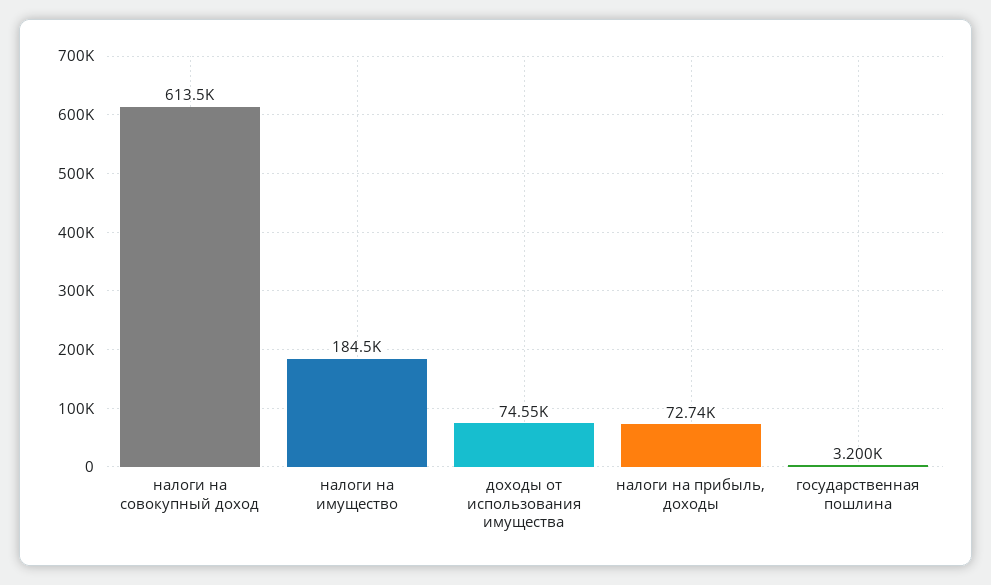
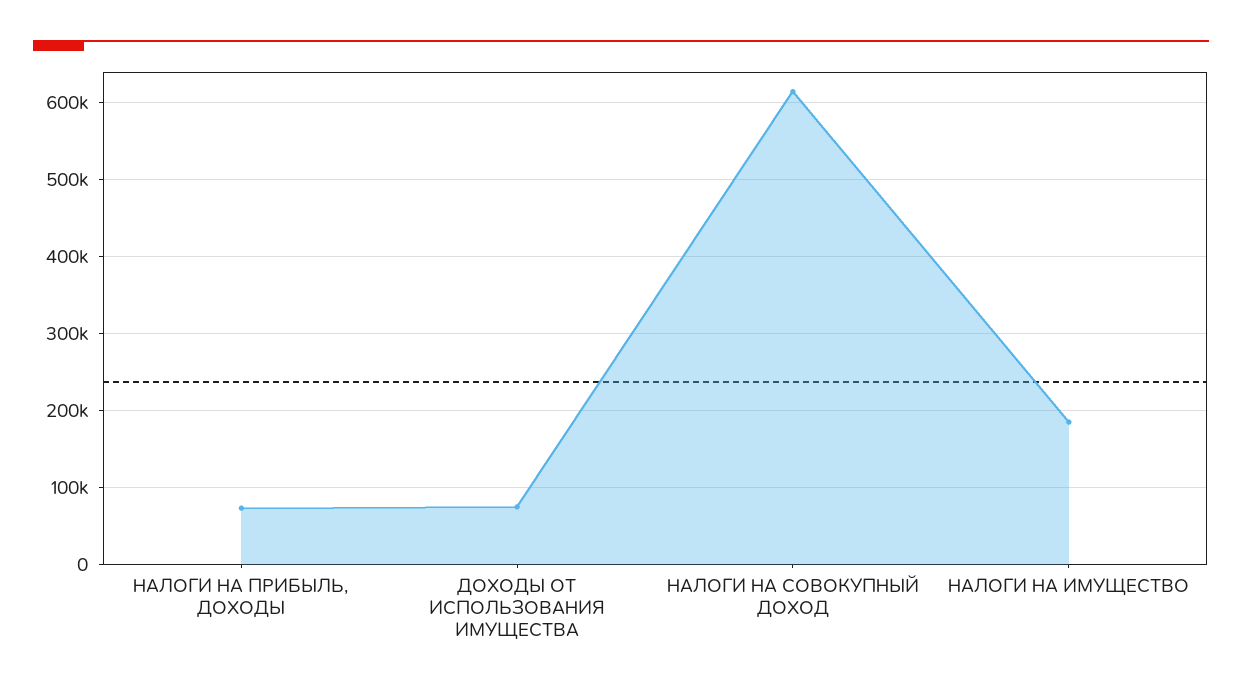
государственная пошлина: 3200 -> none

